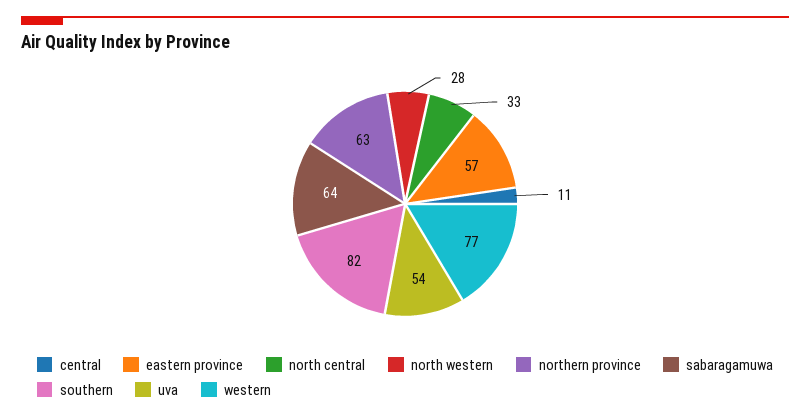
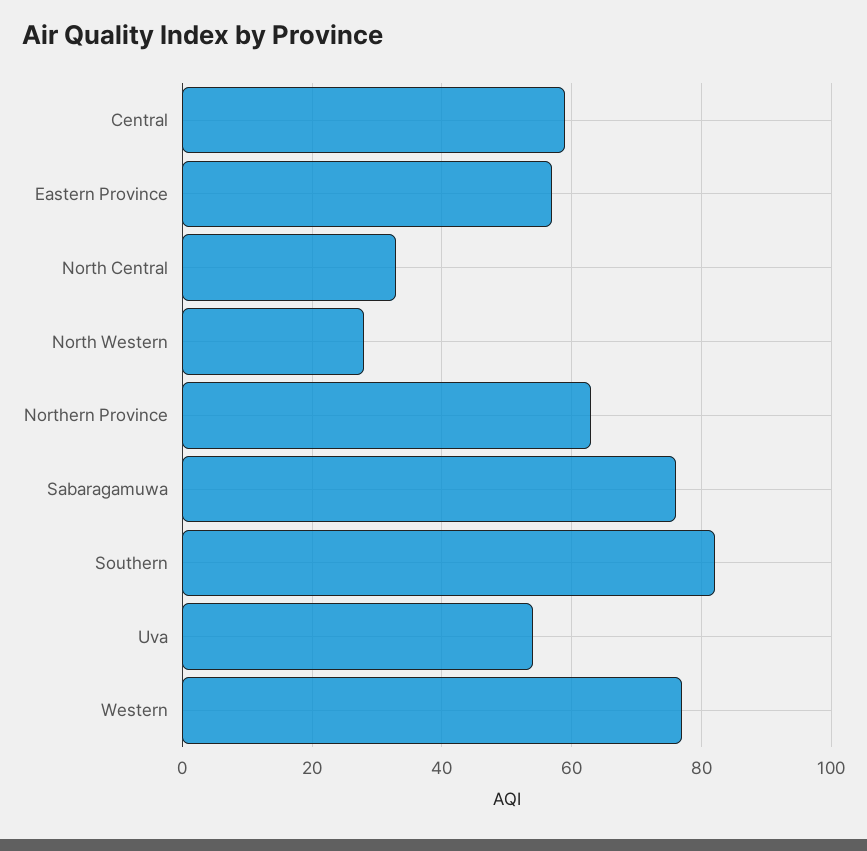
central: 11 -> 60
sabaragamuwa: 64 -> 75

